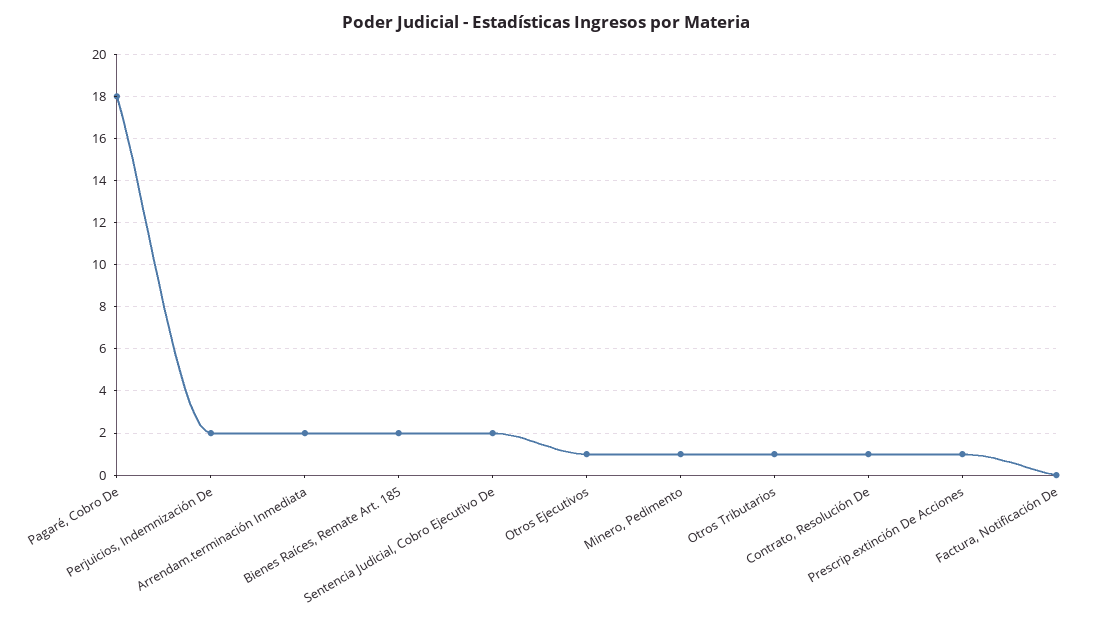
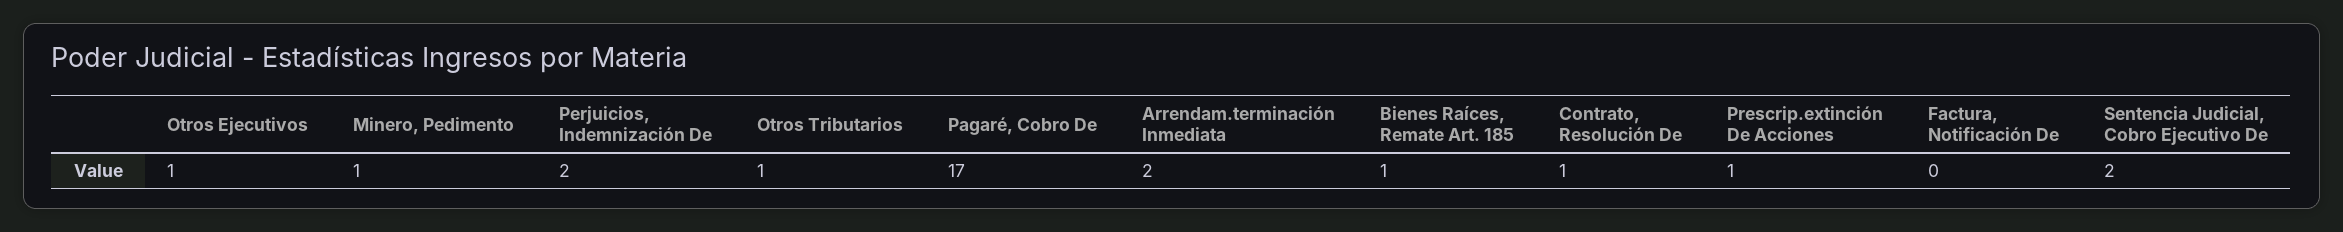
Pagaré, Cobro De: 18 -> 17
Bienes Raíces, Remate Art. 185: 2 -> 1

